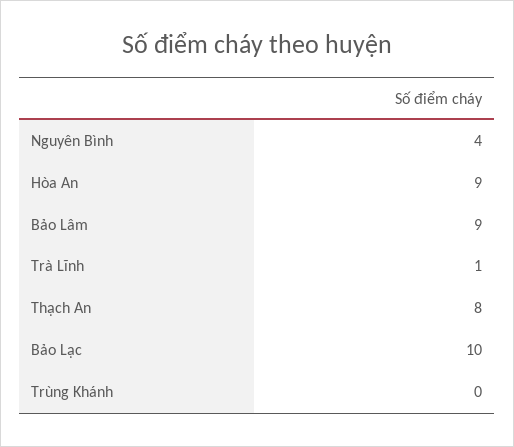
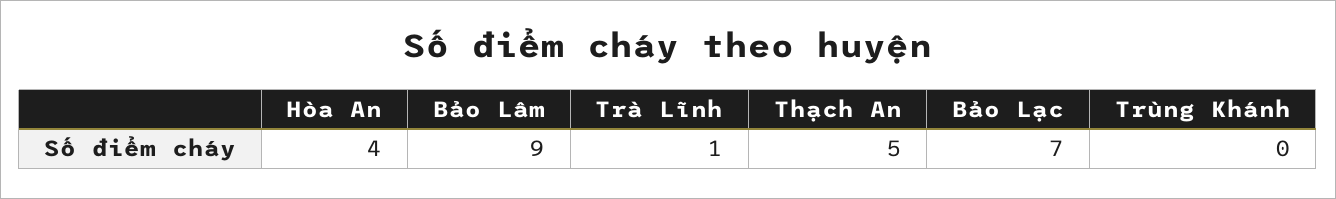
Nguyên Bình: 4 -> none
Hòa An: 9 -> 4
Thạch An: 8 -> 5
Bảo Lạc: 10 -> 7

